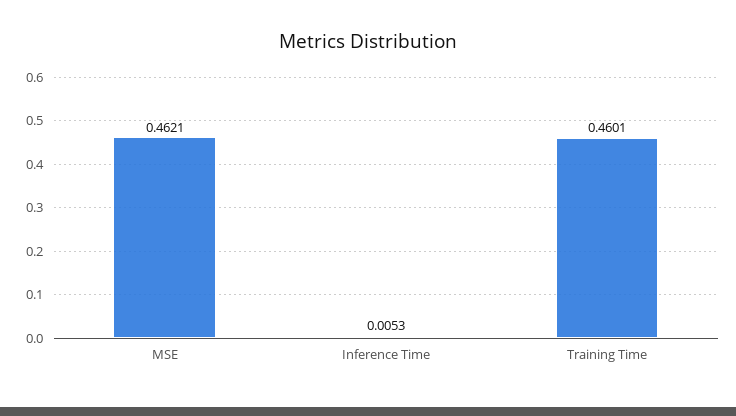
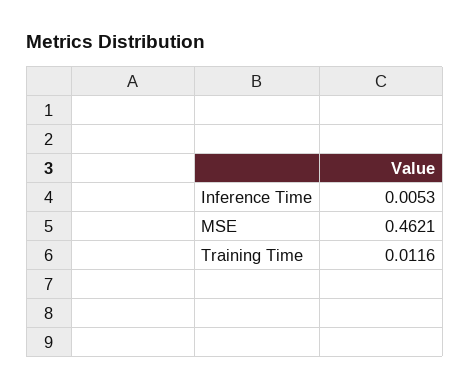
Training Time: 0.4601 -> 0.0116

